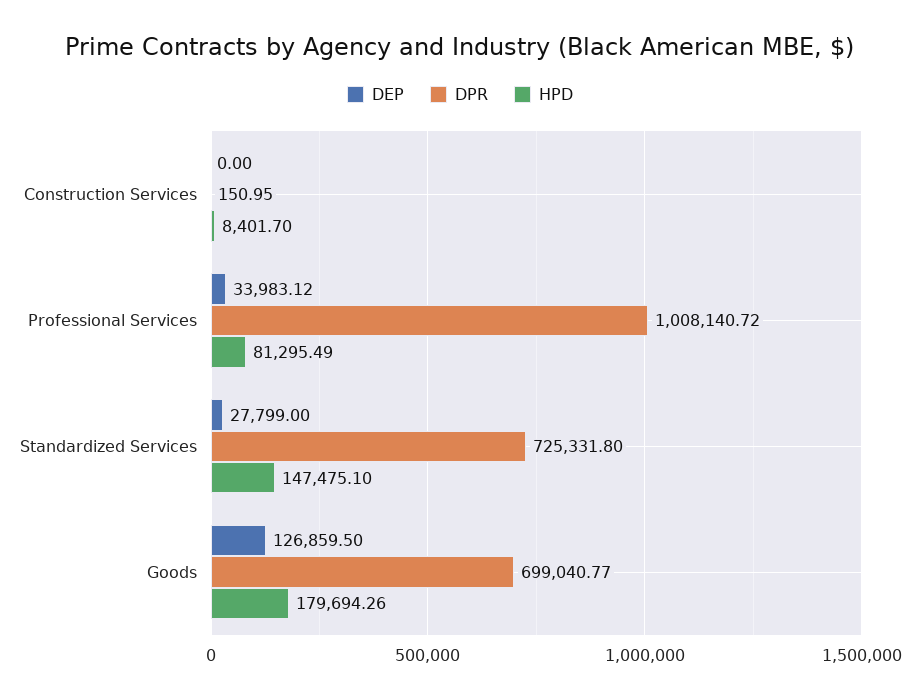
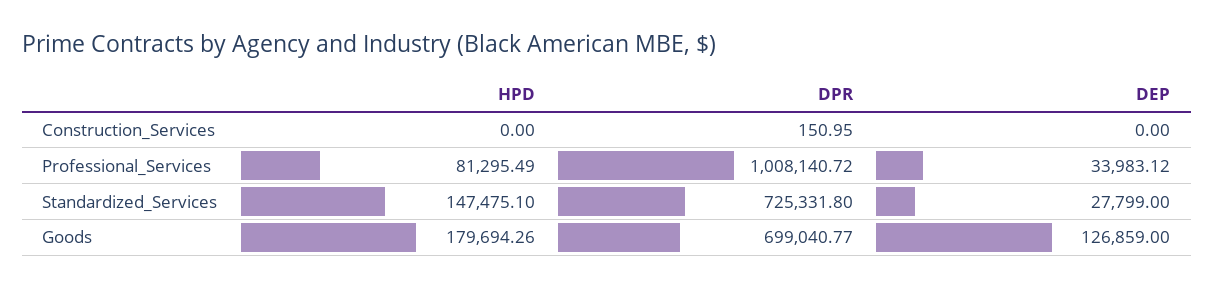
HPD, Construction Services: 8401.7 -> 0
DEP, Goods: 126859.5 -> 126859

